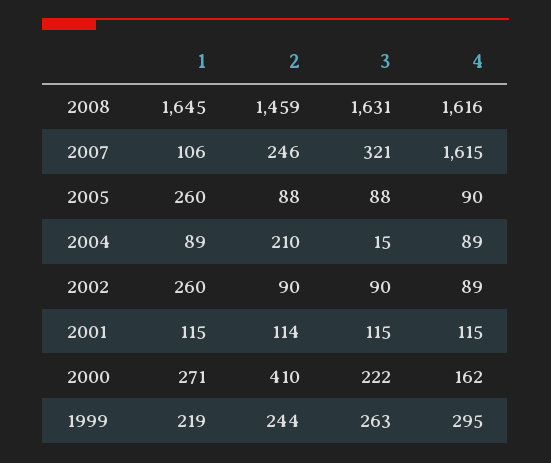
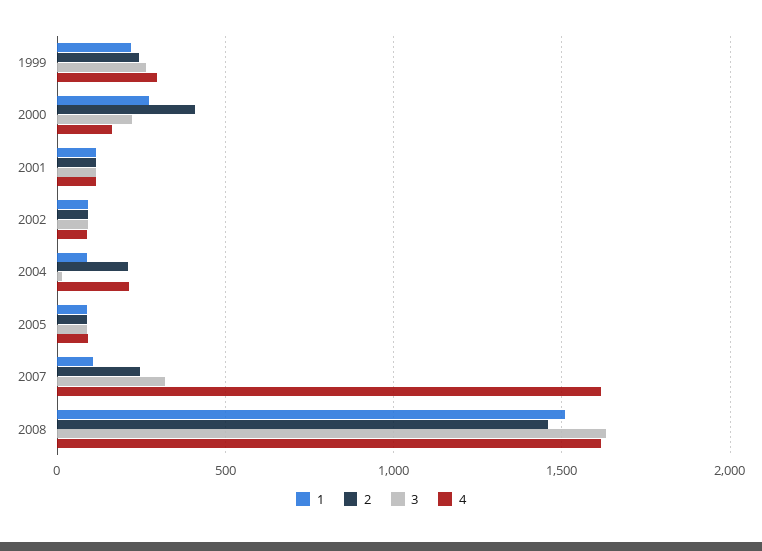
1, 2008: 1645 -> 1500
1, 2005: 260 -> 100
4, 2004: 89 -> 200
1, 2002: 260 -> 100

